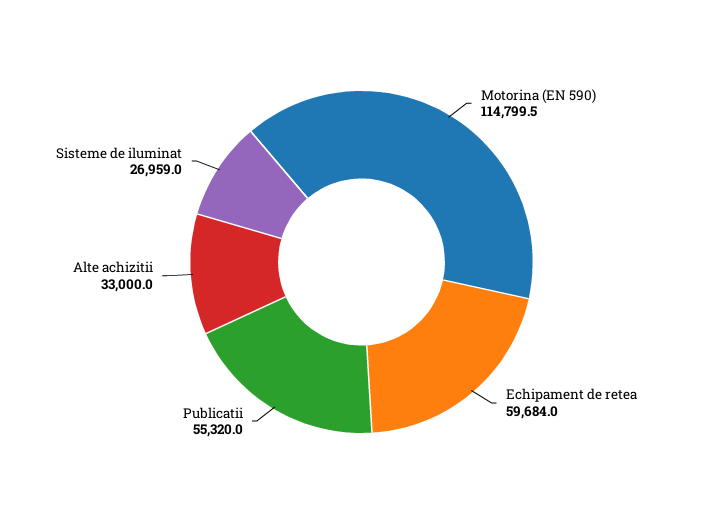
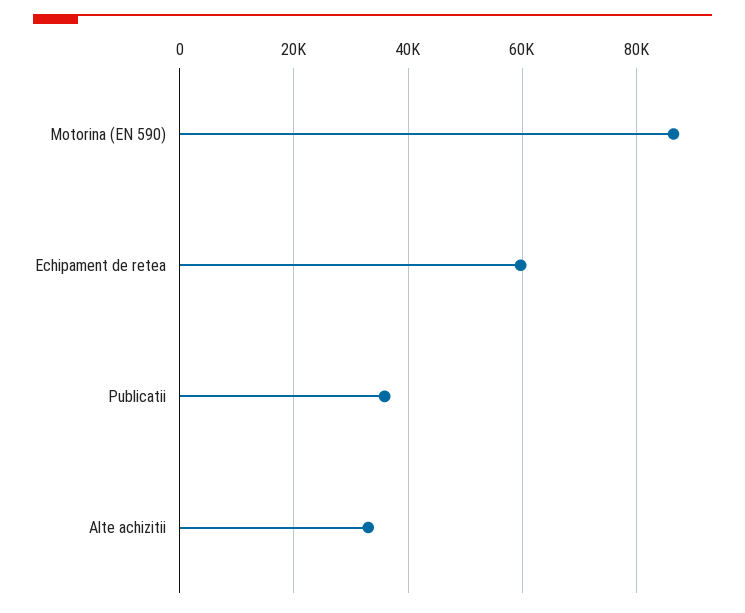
Motorina (EN 590): 114799.5 -> 86000
Publicatii: 55320 -> 36000
Sisteme de iluminat: 26959 -> none

